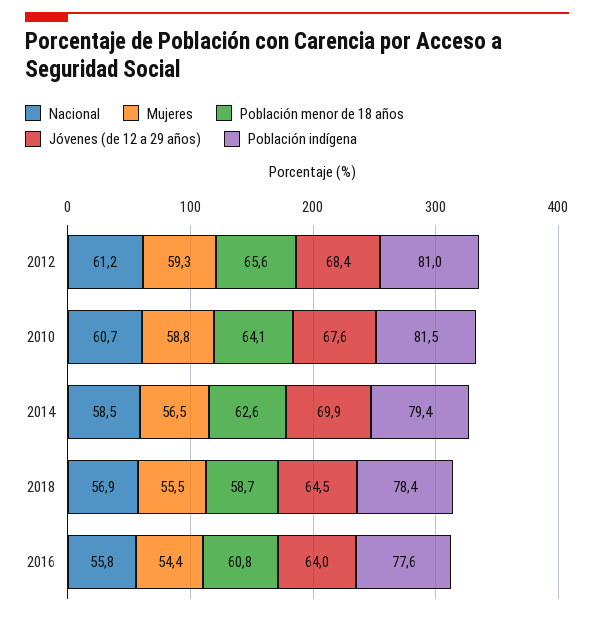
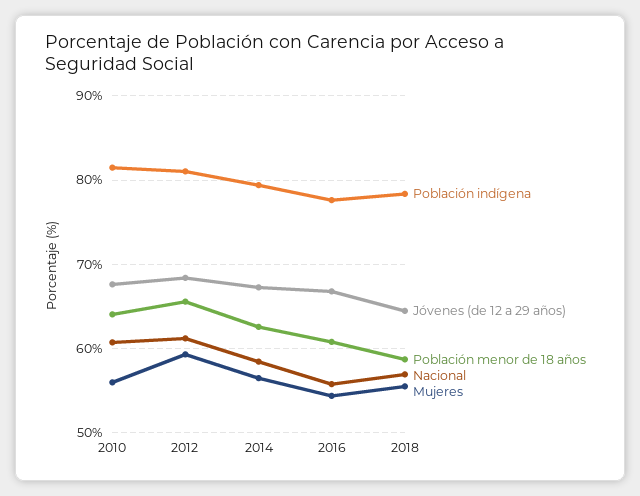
Mujeres, 2010: 58.8 -> 56
Jóvenes (de 12 a 29 años), 2014: 69.9 -> 67
Jóvenes (de 12 a 29 años), 2016: 64 -> 67

